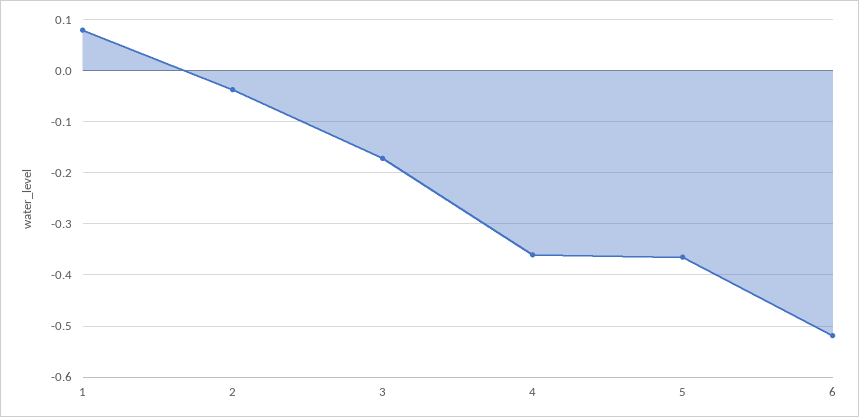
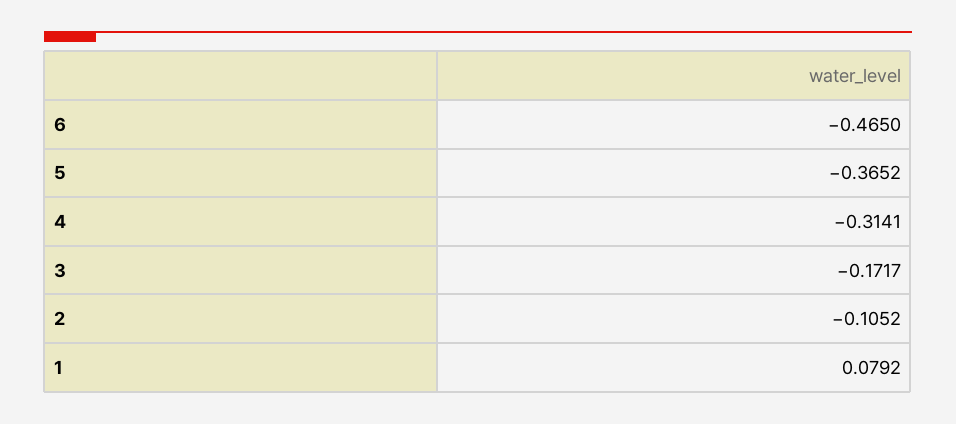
2: -0.04 -> -0.1052
4: -0.36 -> -0.3141
6: -0.52 -> -0.465

